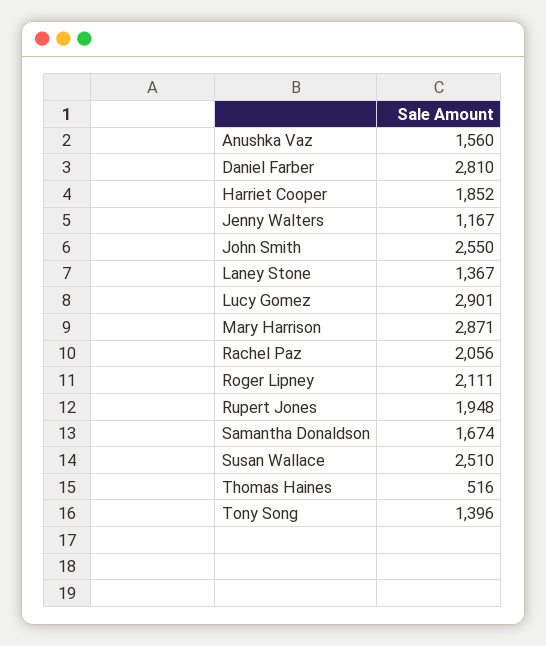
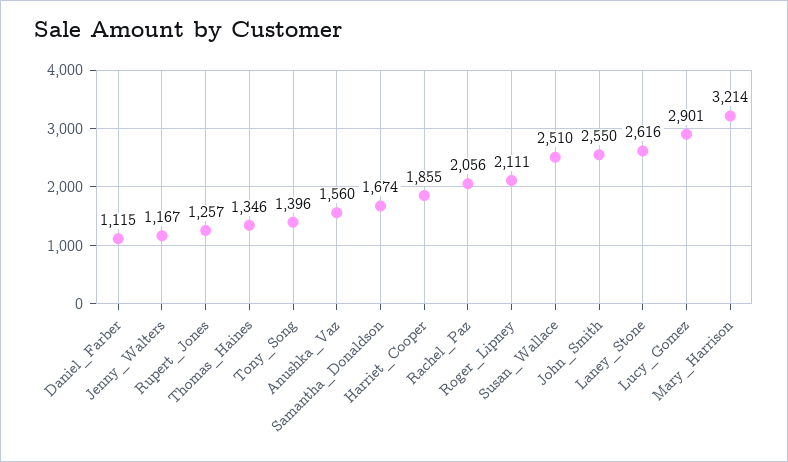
Daniel Farber: 2810 -> 1115
Harriet Cooper: 1852 -> 1855
Laney Stone: 1367 -> 2616
Mary Harrison: 2871 -> 3214
Rupert Jones: 1948 -> 1257
Thomas Haines: 516 -> 1346

